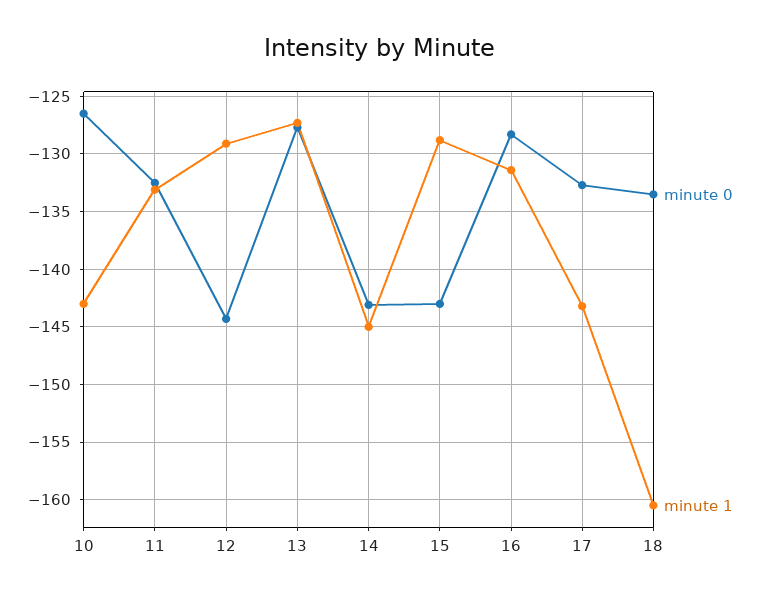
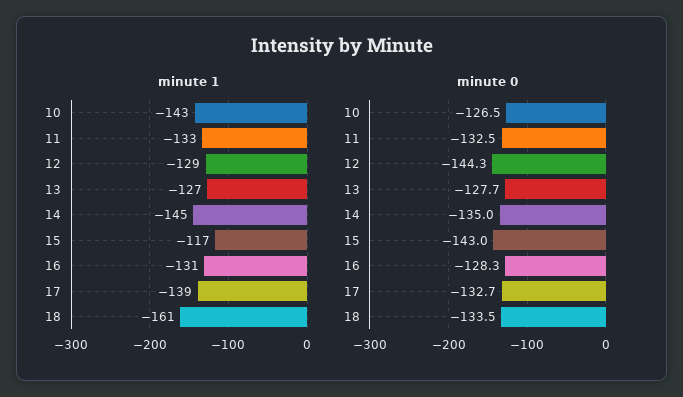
minute 0, 14: -143 -> -135
minute 1, 15: -129 -> -117
minute 1, 17: -143 -> -139

